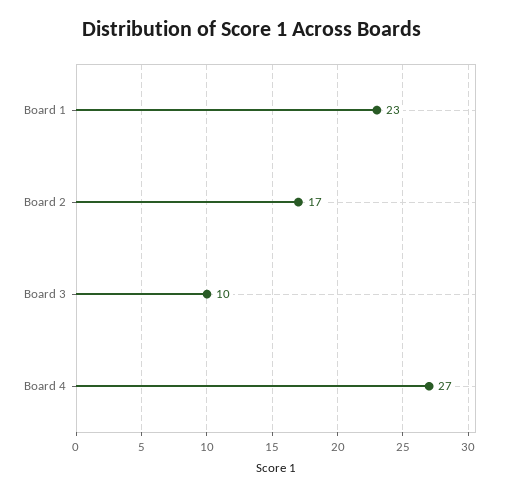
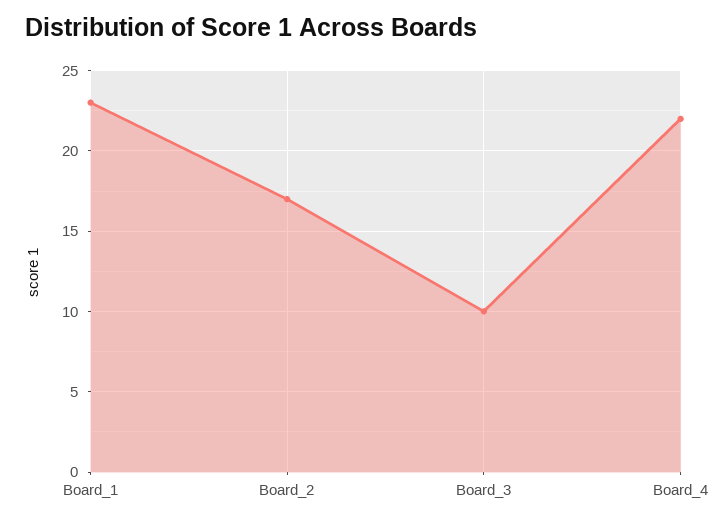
Board 4: 27 -> 22

